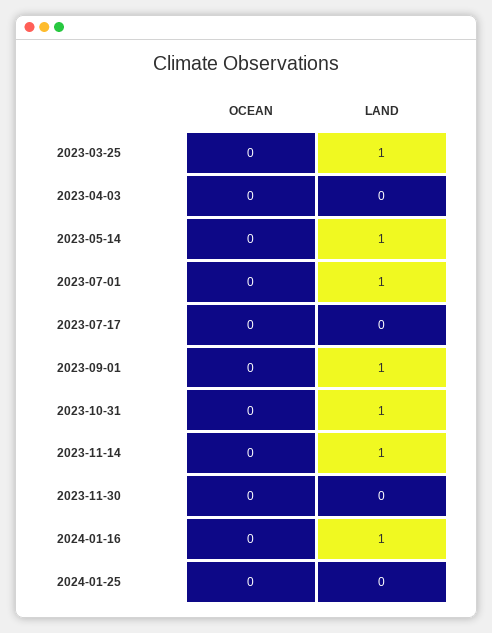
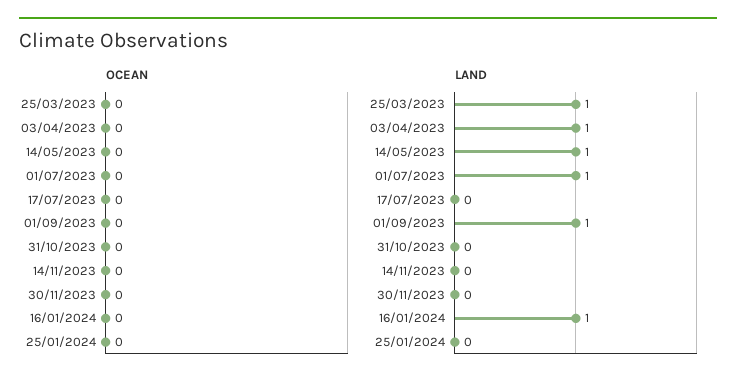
LAND, 2023-04-03: 0 -> 1
LAND, 2023-10-31: 1 -> 0
LAND, 2023-11-14: 1 -> 0

